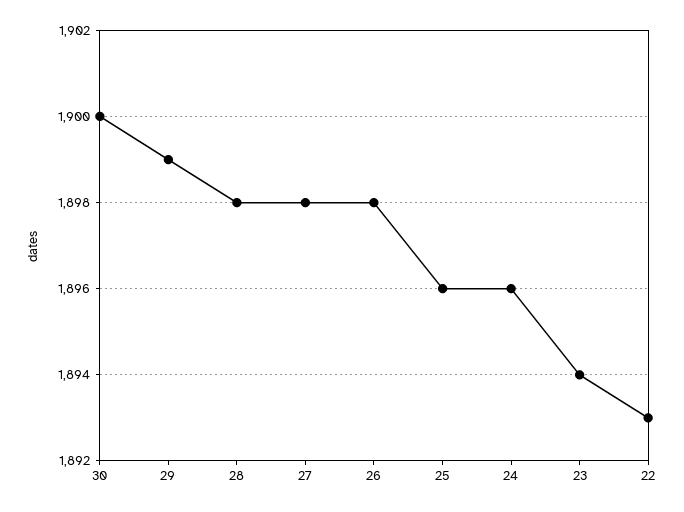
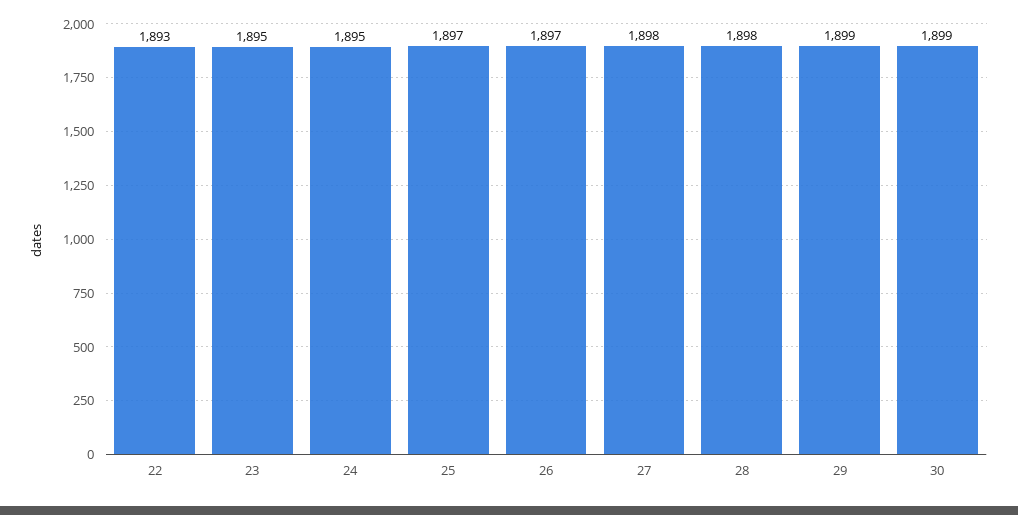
30: 1900 -> 1899
26: 1898 -> 1897
25: 1896 -> 1897
24: 1896 -> 1895
23: 1894 -> 1895

